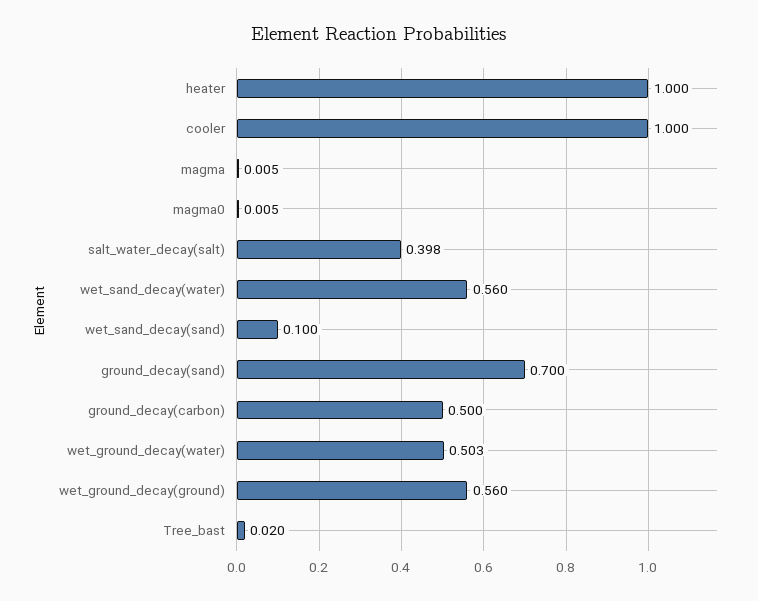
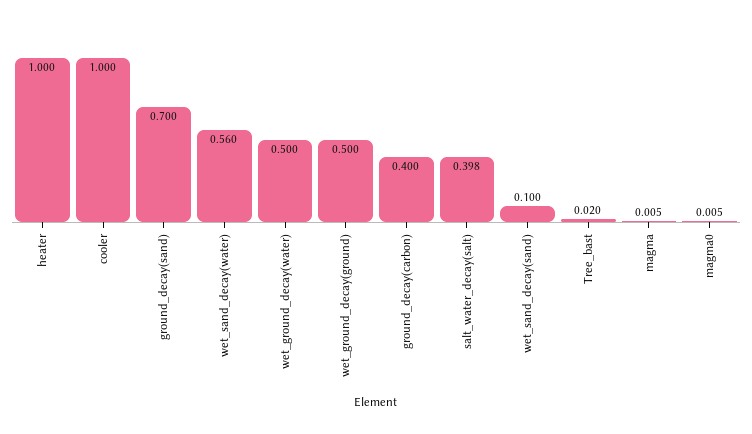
ground_decay(carbon): 0.5 -> 0.4
wet_ground_decay(water): 0.503 -> 0.5
wet_ground_decay(ground): 0.56 -> 0.5

